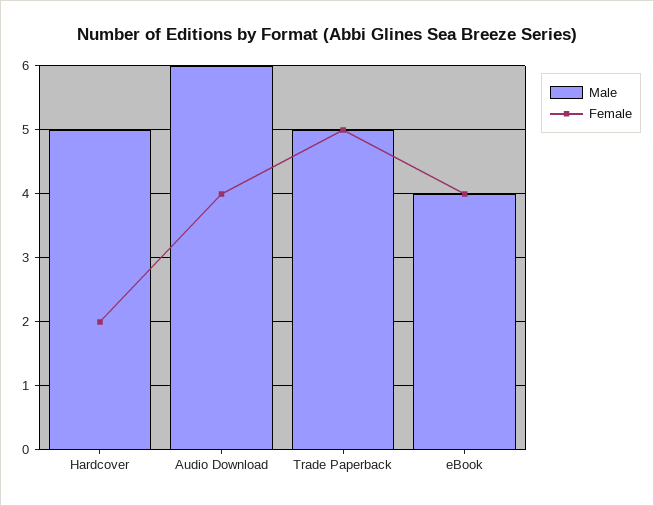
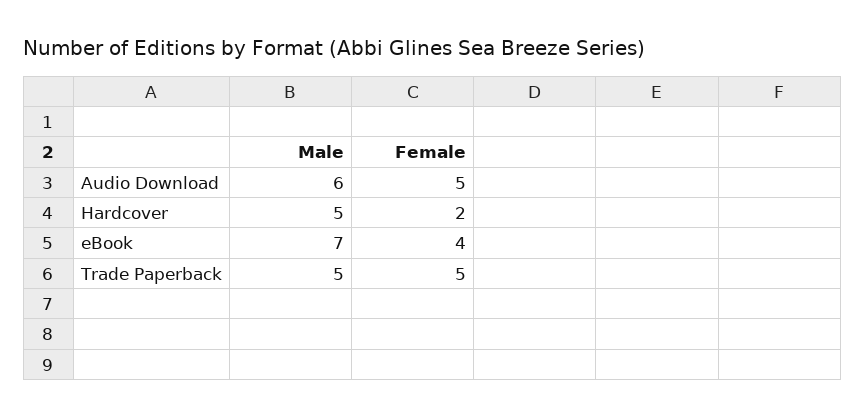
Female, Audio Download: 4 -> 5
Male, eBook: 4 -> 7

